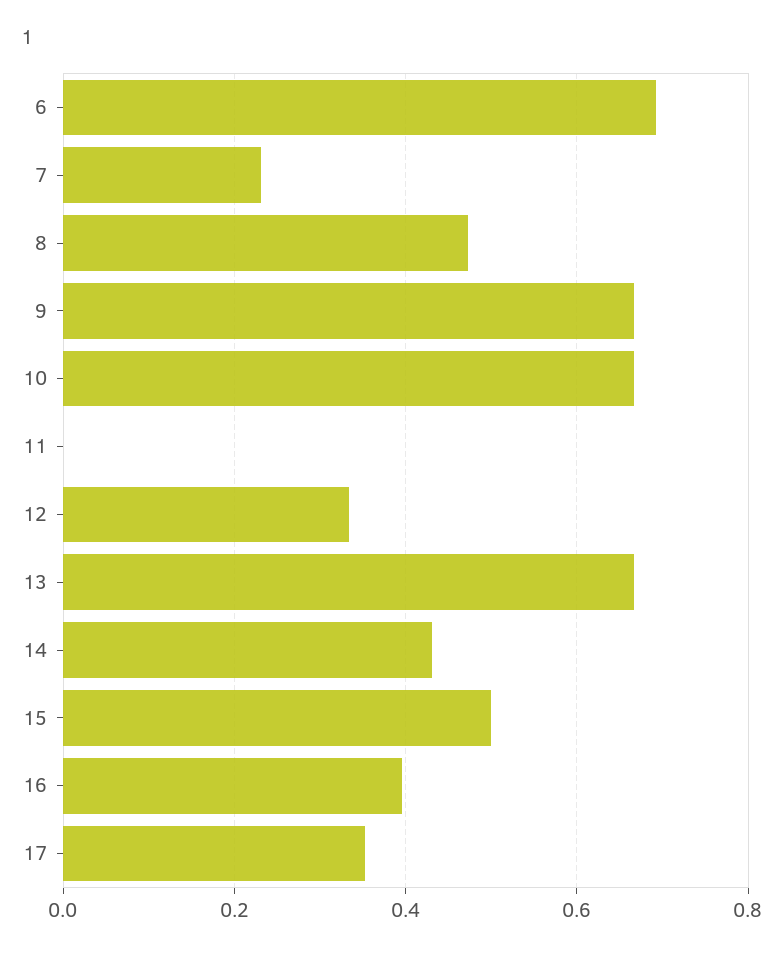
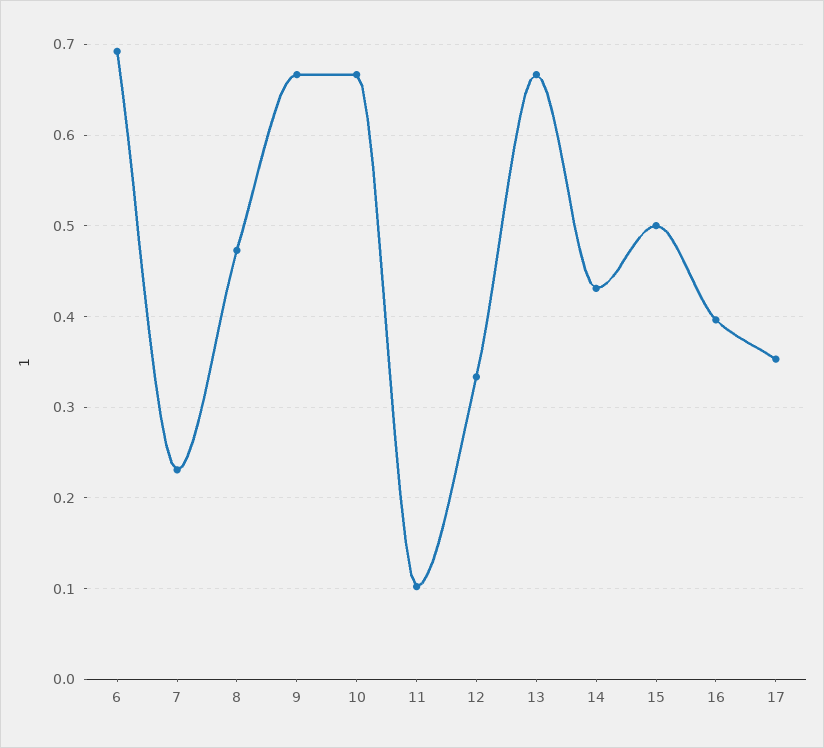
11: 0 -> 0.1

